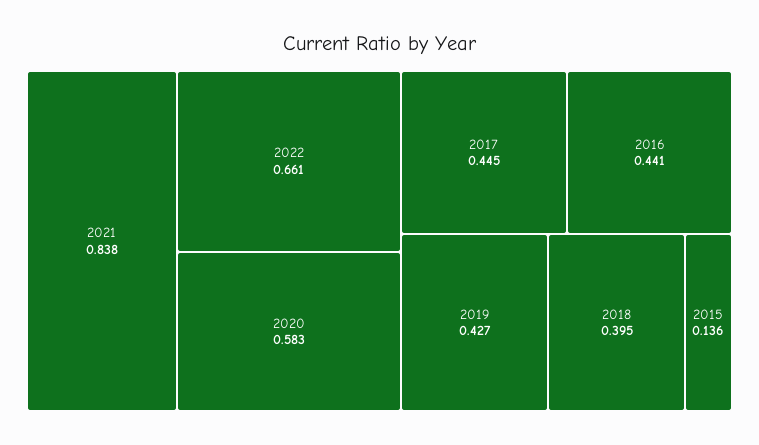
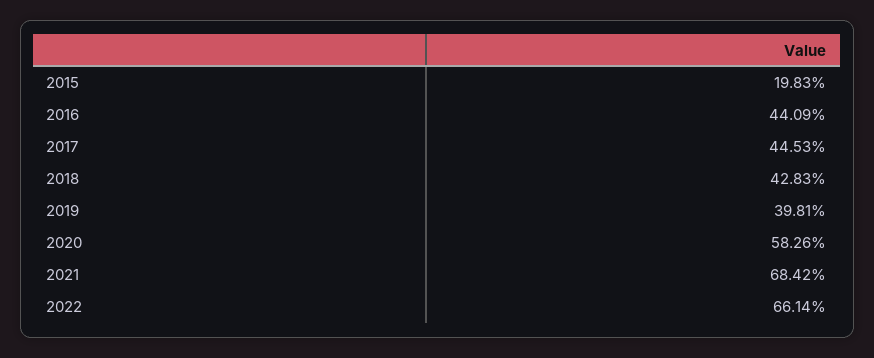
2021: 0.838 -> 0.6842
2019: 0.427 -> 0.3981
2018: 0.395 -> 0.4283
2015: 0.136 -> 0.1983

